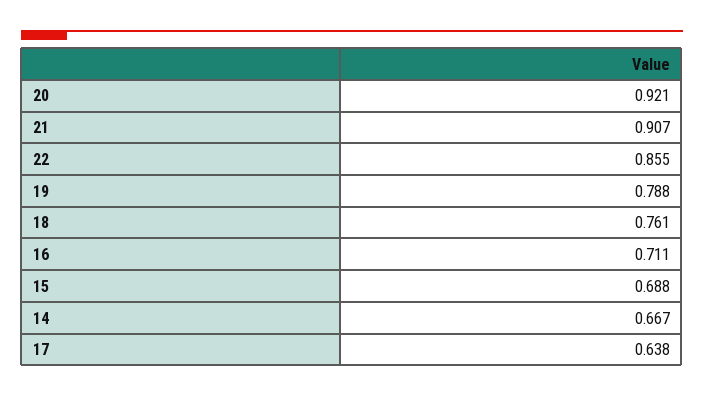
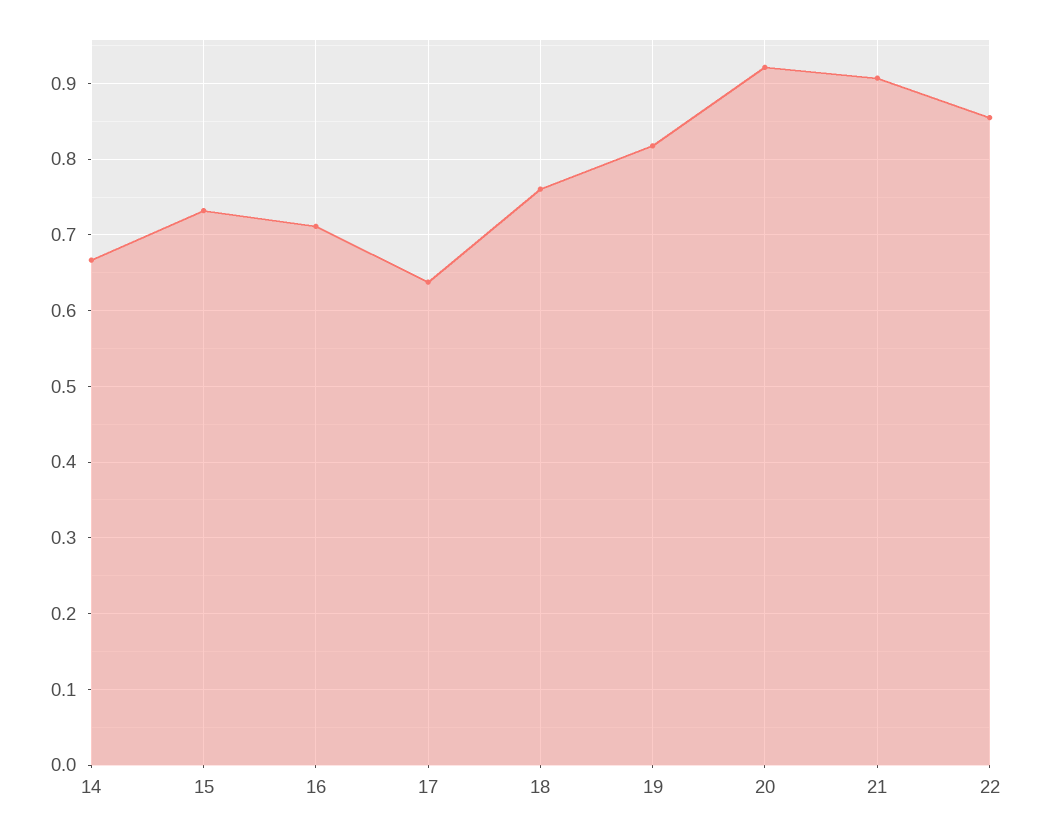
19: 0.788 -> 0.82
15: 0.688 -> 0.73

